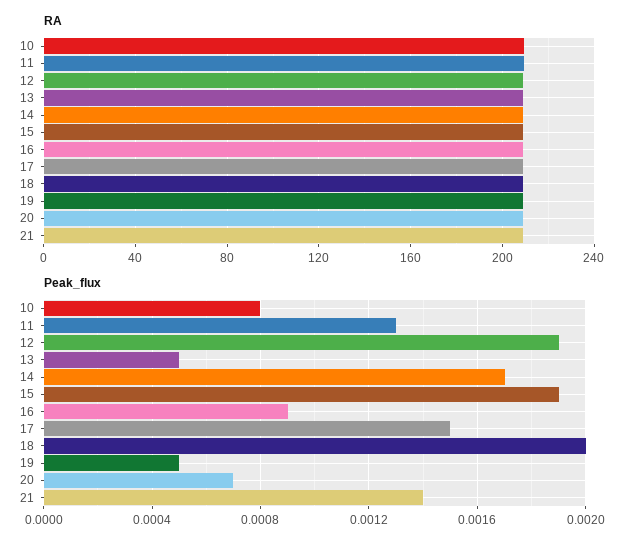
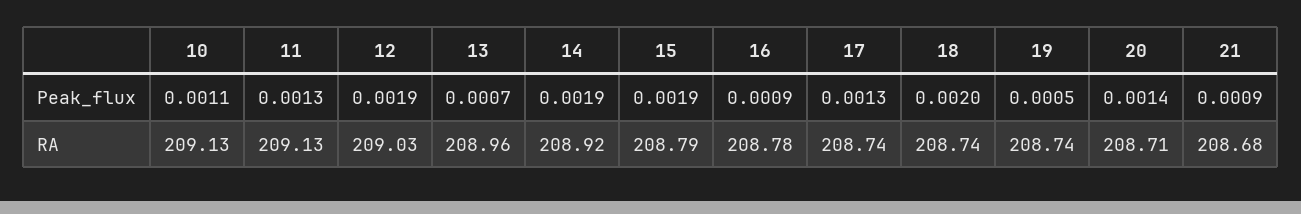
Peak_flux, 10: 0.0008 -> 0.0011
Peak_flux, 13: 0.0005 -> 0.0007
Peak_flux, 14: 0.0017 -> 0.0019
Peak_flux, 17: 0.0015 -> 0.0013
Peak_flux, 20: 0.0007 -> 0.0014
Peak_flux, 21: 0.0014 -> 0.0009

